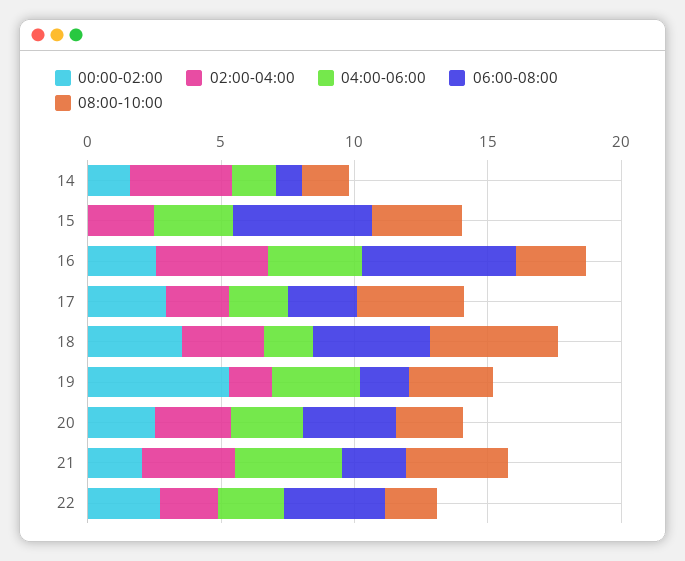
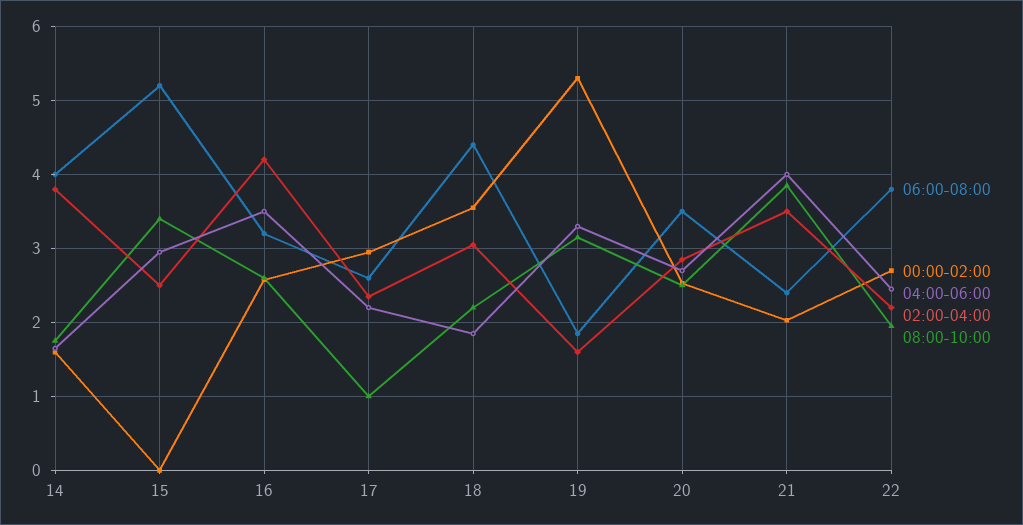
06:00-08:00, 14: 1 -> 4
06:00-08:00, 16: 6 -> 3.2
08:00-10:00, 17: 4 -> 1
08:00-10:00, 18: 5 -> 2.2

